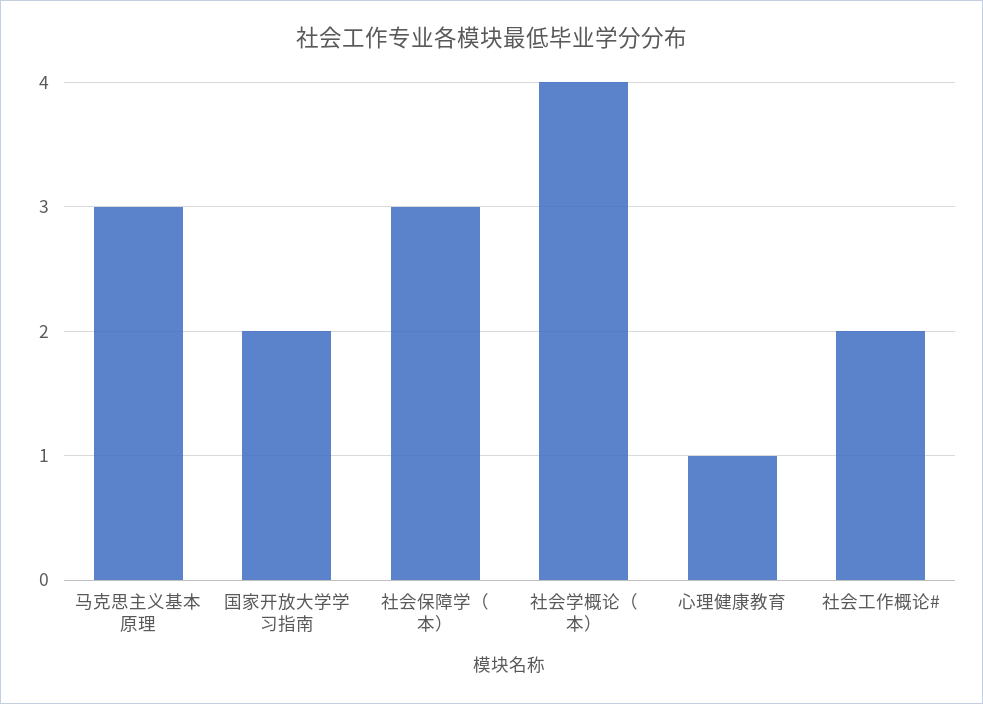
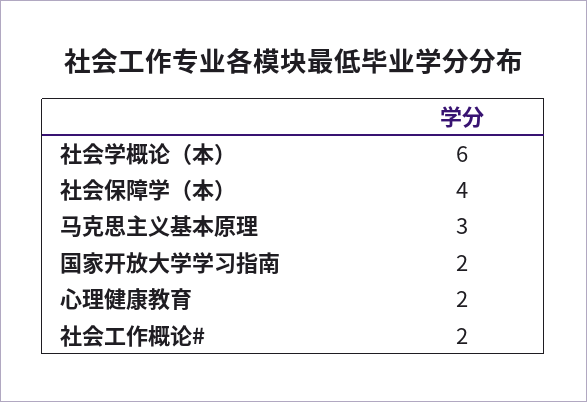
社会保障学（本）: 3 -> 4
社会学概论（本）: 4 -> 6
心理健康教育: 1 -> 2

